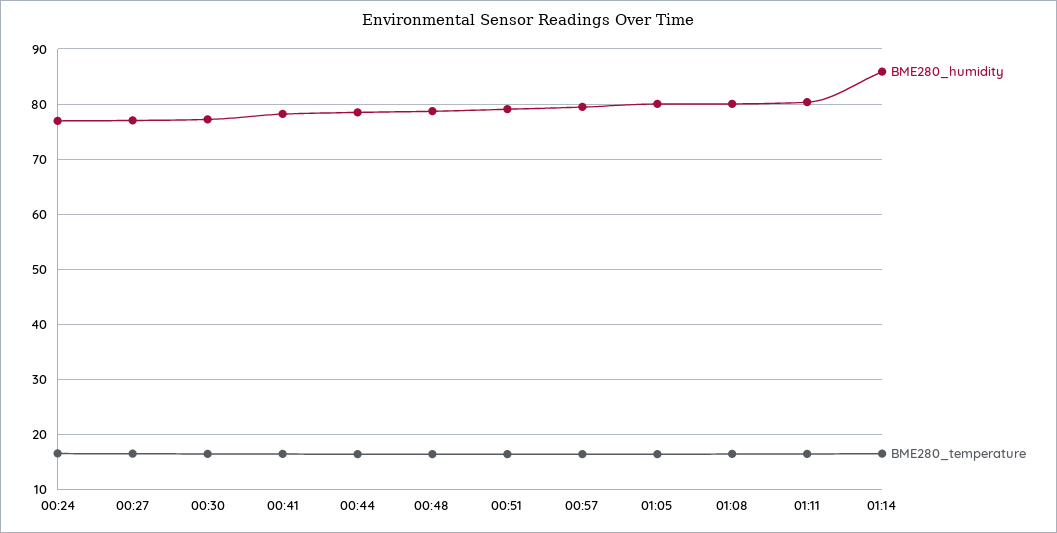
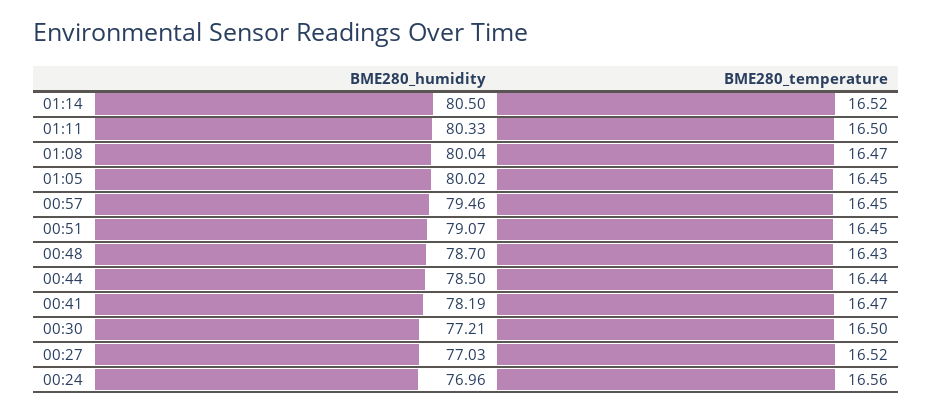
BME280_humidity, 01:14: 86 -> 80.5

